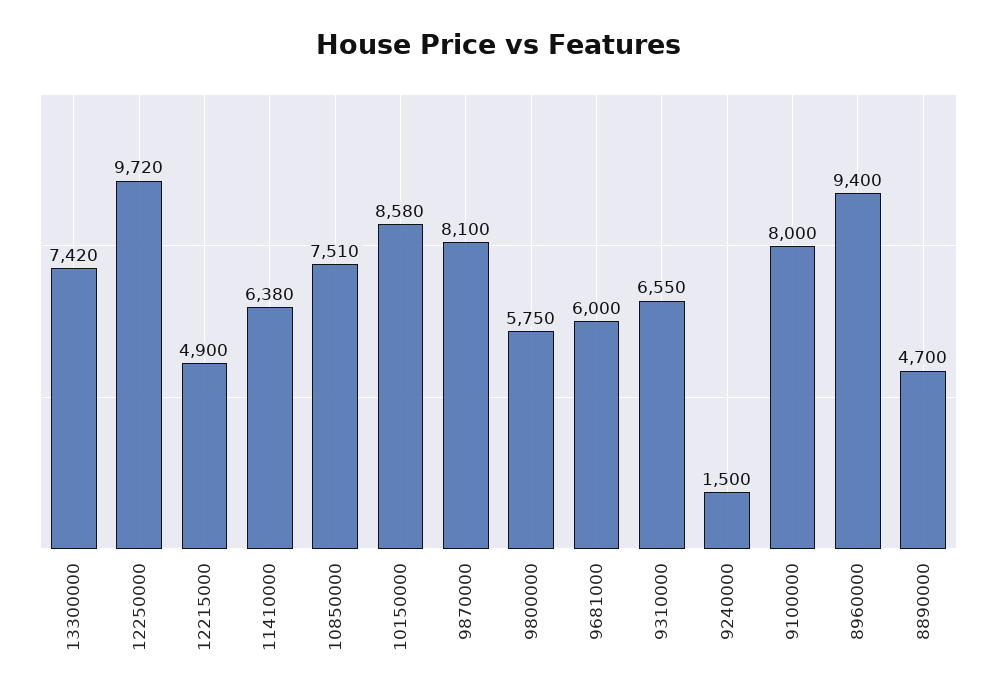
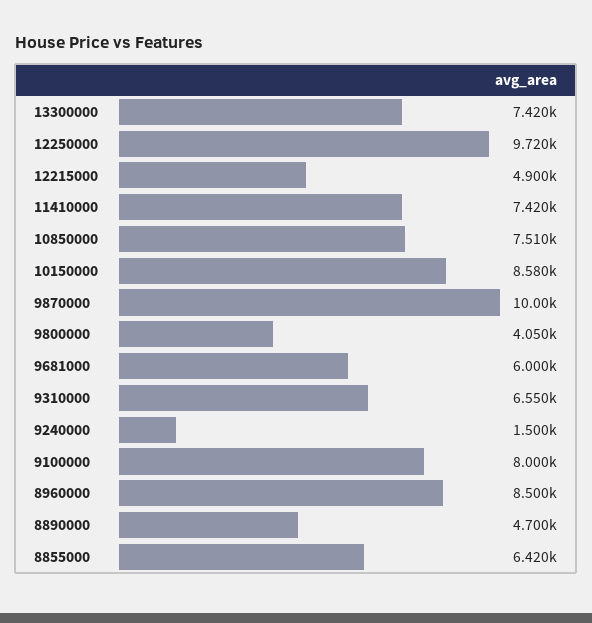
11410000: 6380 -> 7420
9870000: 8100 -> 10000
9800000: 5750 -> 4050
8960000: 9400 -> 8500
8855000: none -> 6420

